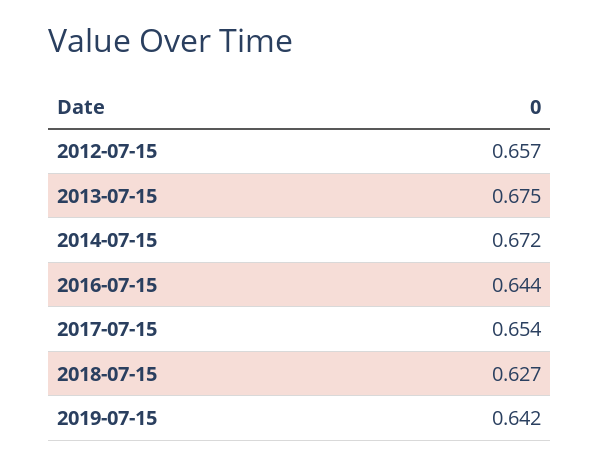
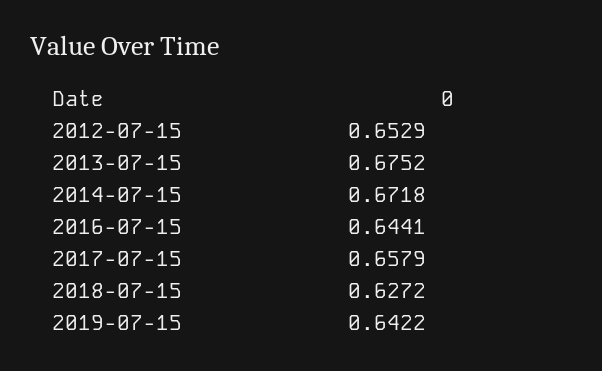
2012-07-15: 0.657 -> 0.6529
2017-07-15: 0.654 -> 0.6579

